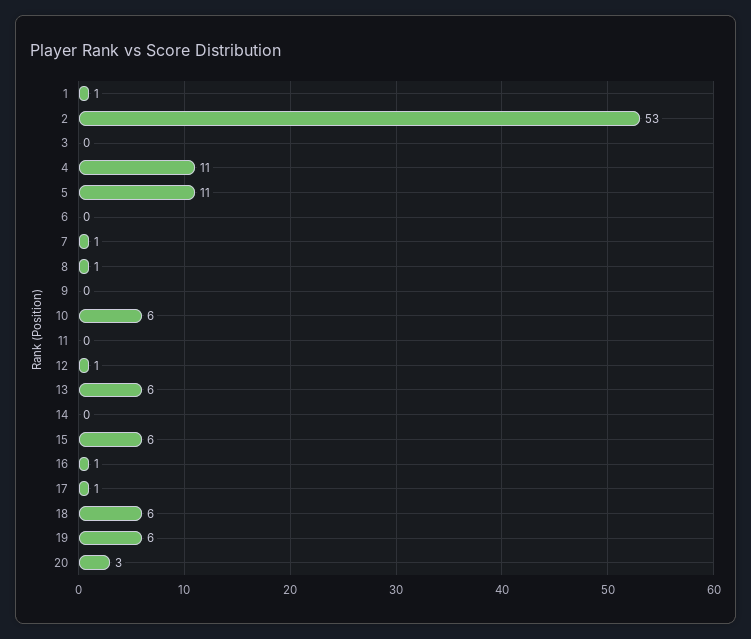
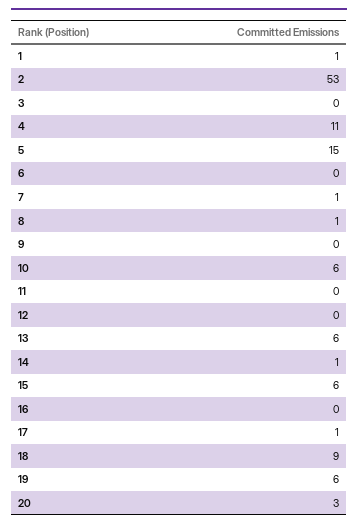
5: 11 -> 15
12: 1 -> 0
14: 0 -> 1
16: 1 -> 0
18: 6 -> 9

